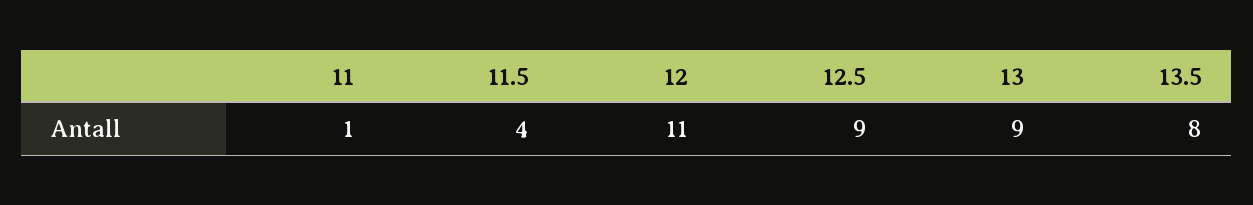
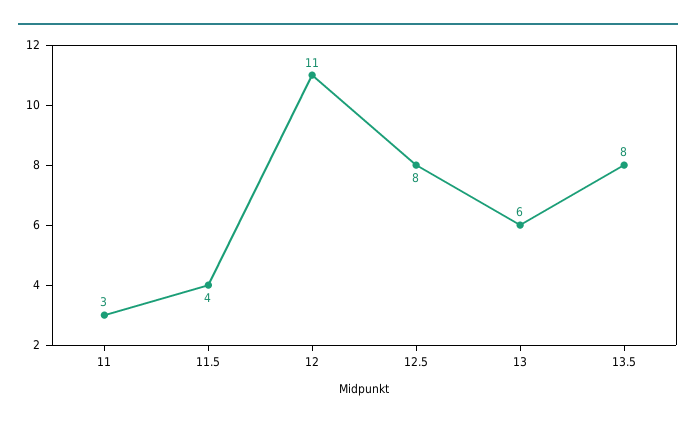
11: 1 -> 3
12.5: 9 -> 8
13: 9 -> 6

